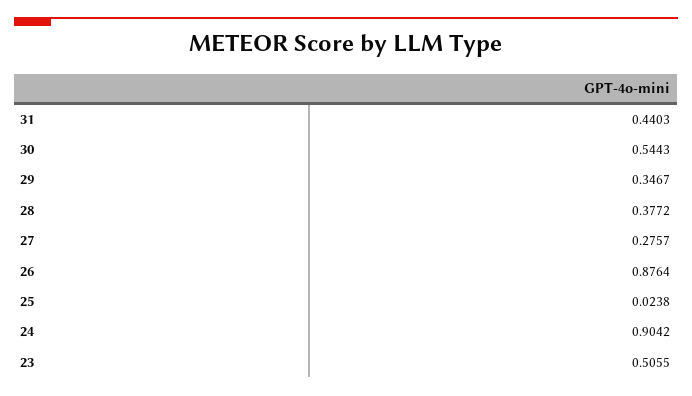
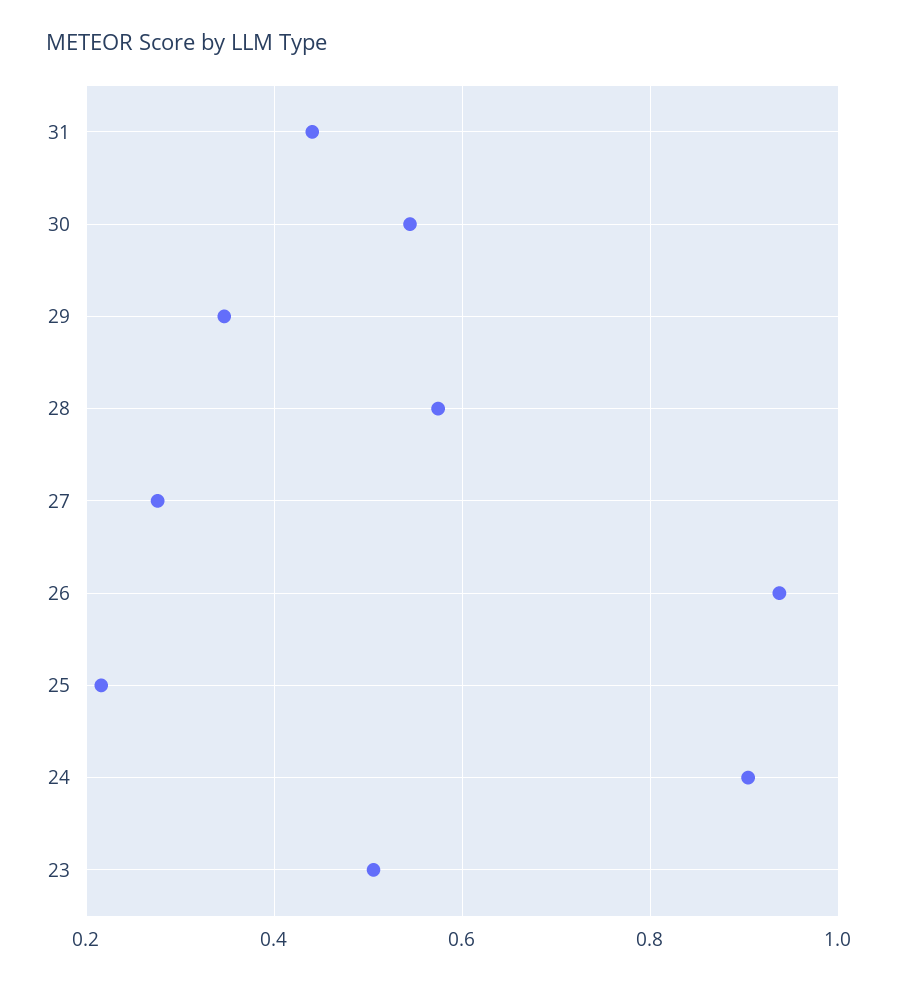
28: 0.3772 -> 0.58
26: 0.8764 -> 0.94
25: 0.0238 -> 0.22

